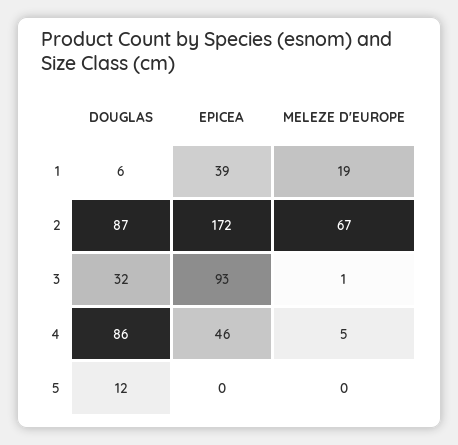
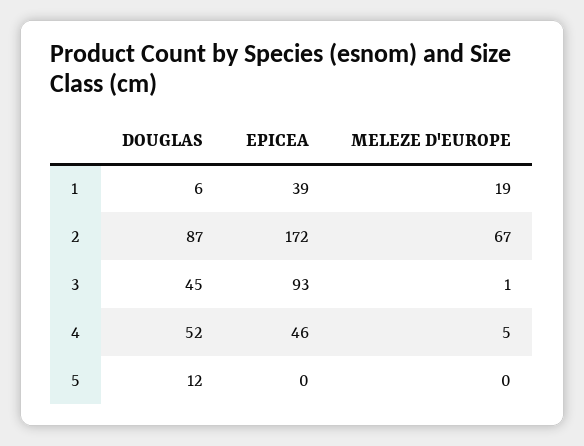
DOUGLAS, 3: 32 -> 45
DOUGLAS, 4: 86 -> 52

